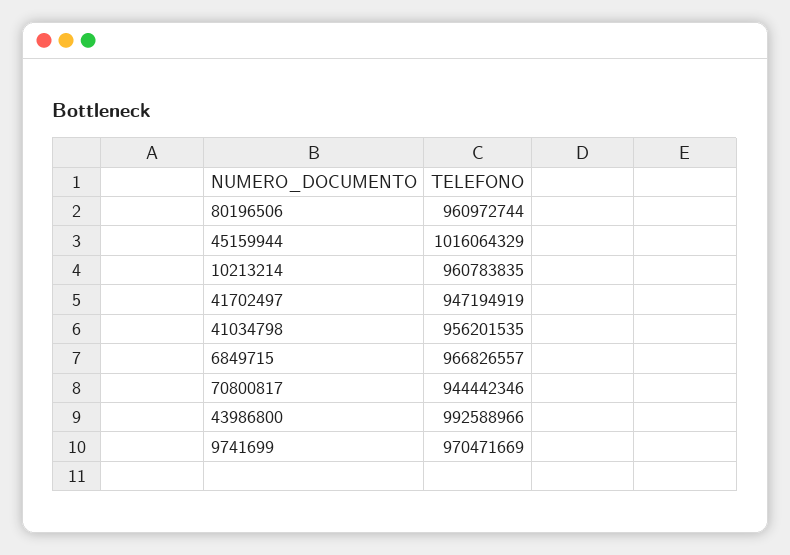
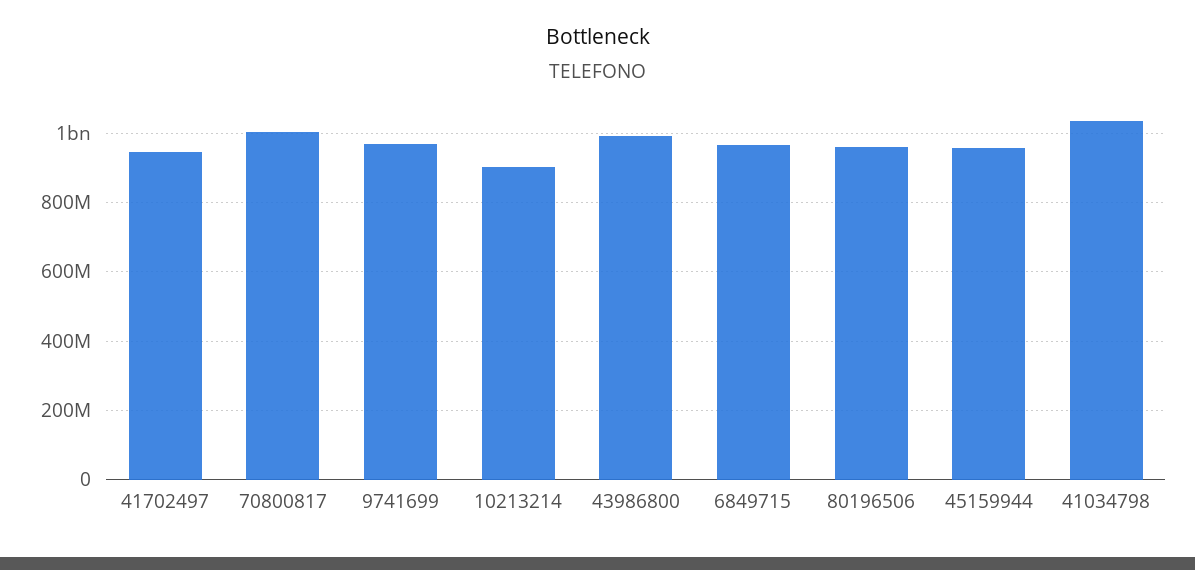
45159944: 1016064329 -> 960000000
10213214: 960783835 -> 900000000
41034798: 956201535 -> 1040000000
70800817: 944442346 -> 1000000000

